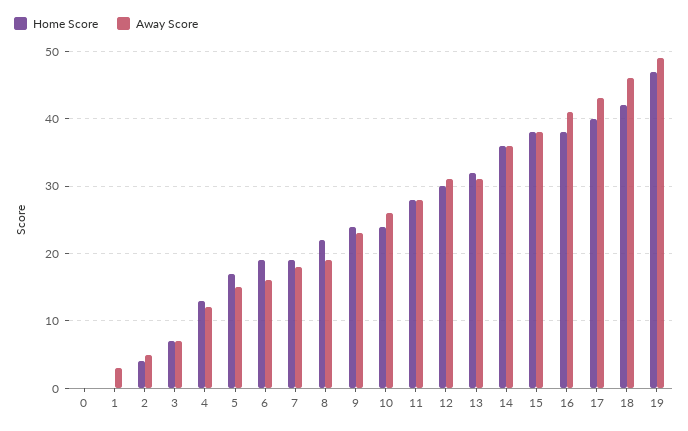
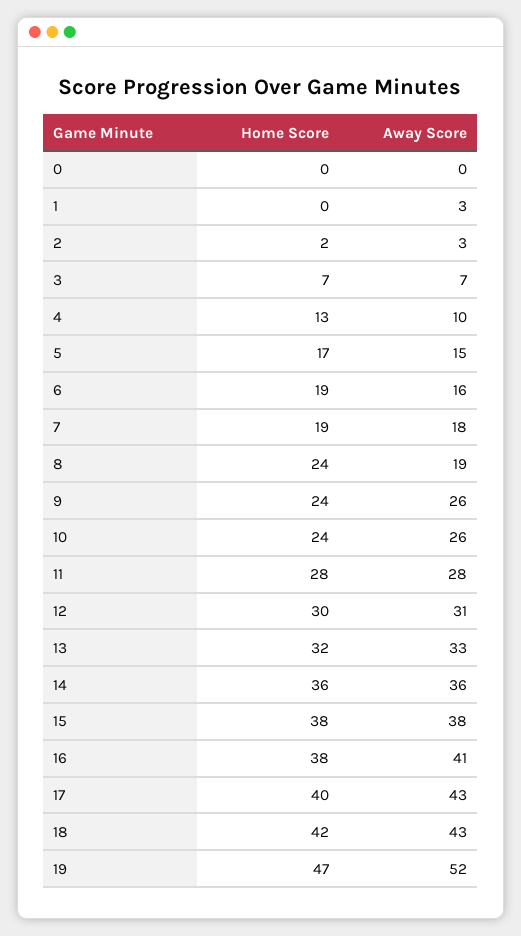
Home Score, 2: 4 -> 2
Away Score, 2: 5 -> 3
Away Score, 4: 12 -> 10
Home Score, 8: 22 -> 24
Away Score, 9: 23 -> 26
Away Score, 13: 31 -> 33
Away Score, 18: 46 -> 43
Away Score, 19: 49 -> 52

